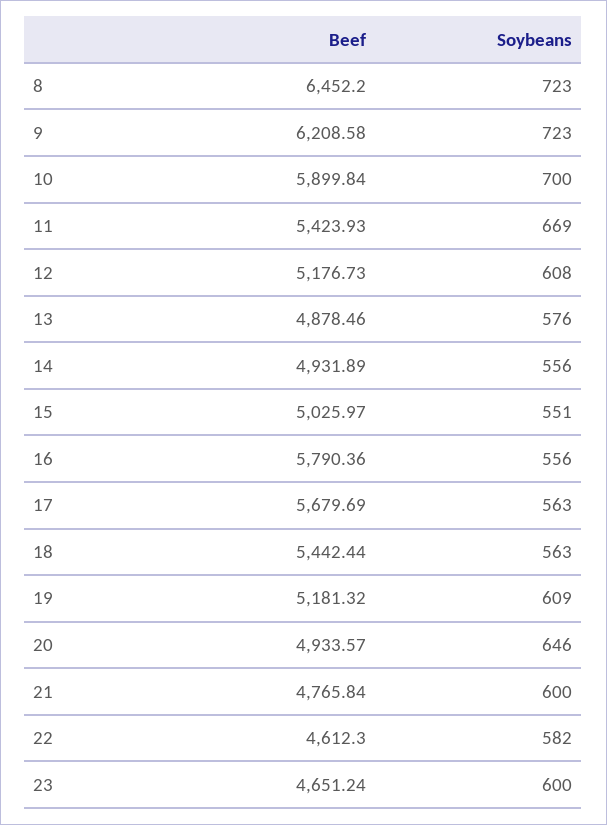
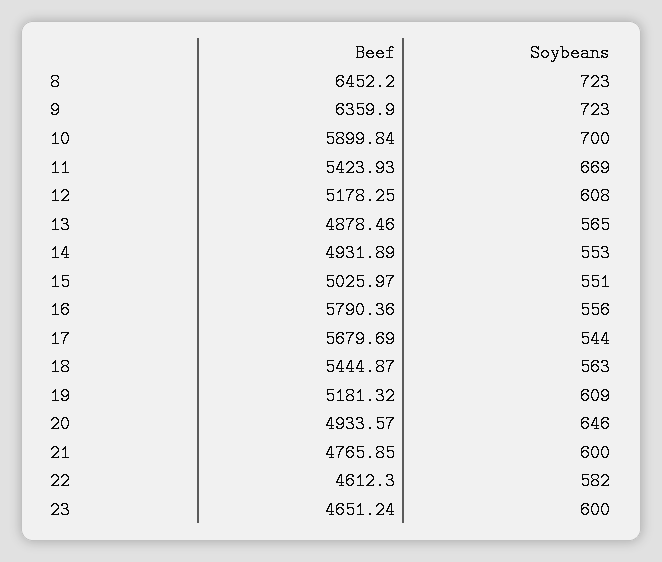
Beef, 9: 6208.58 -> 6359.9
Beef, 12: 5176.73 -> 5178.25
Soybeans, 13: 576 -> 565
Soybeans, 14: 556 -> 553
Soybeans, 17: 563 -> 544
Beef, 18: 5442.44 -> 5444.87
Beef, 21: 4765.84 -> 4765.85

